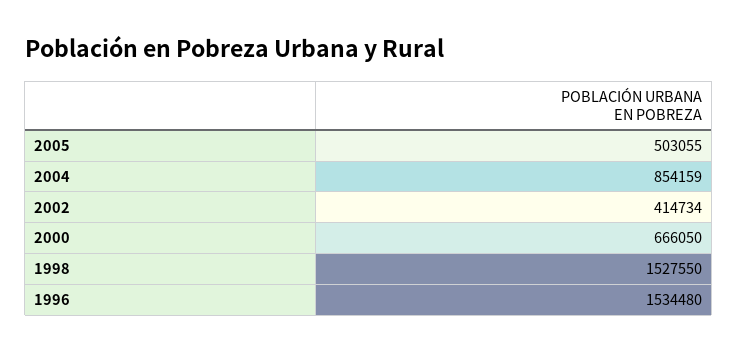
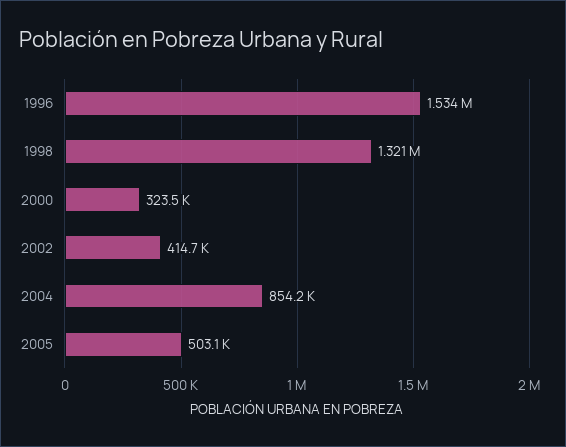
2000: 666050 -> 323500
1998: 1527550 -> 1321000

